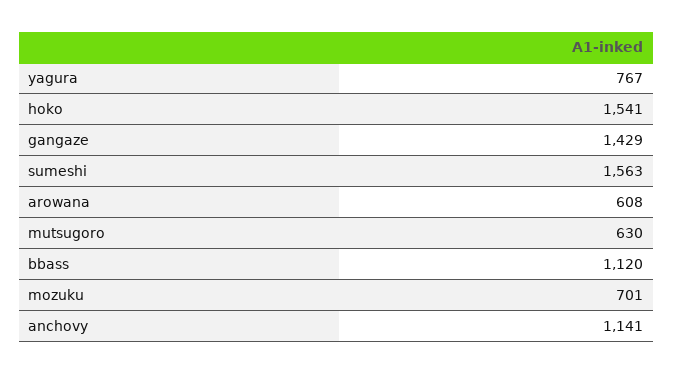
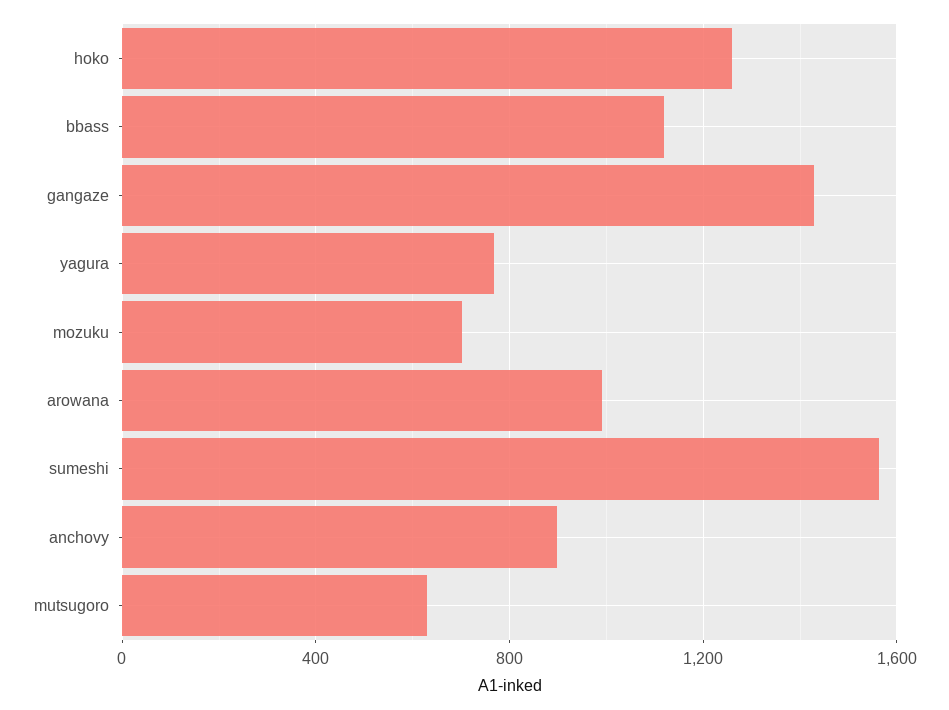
hoko: 1541 -> 1250
arowana: 608 -> 1000
anchovy: 1141 -> 900

